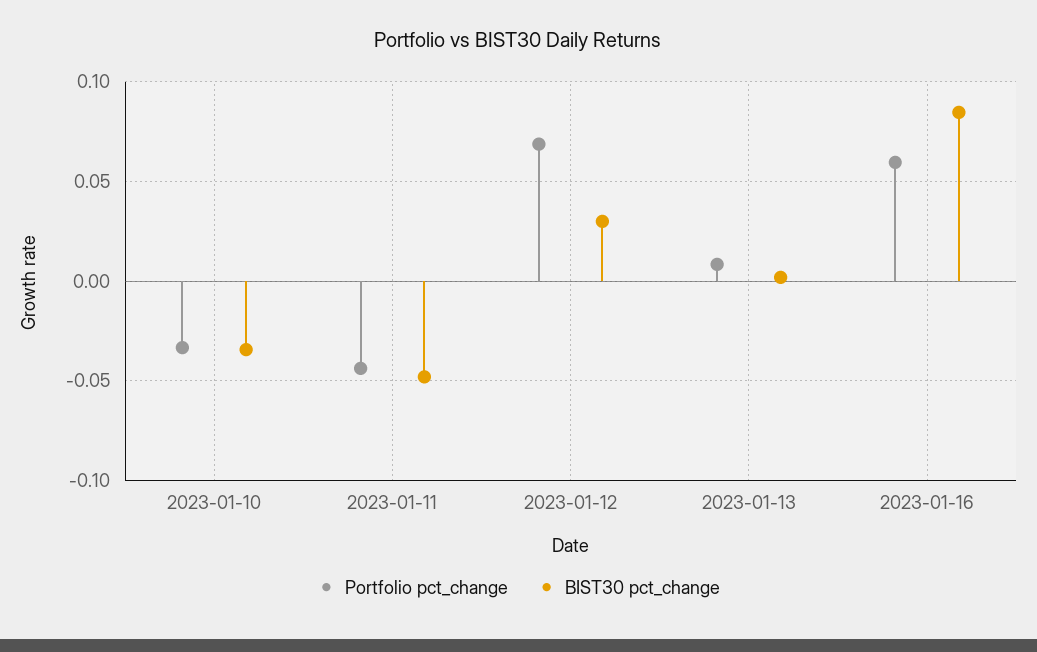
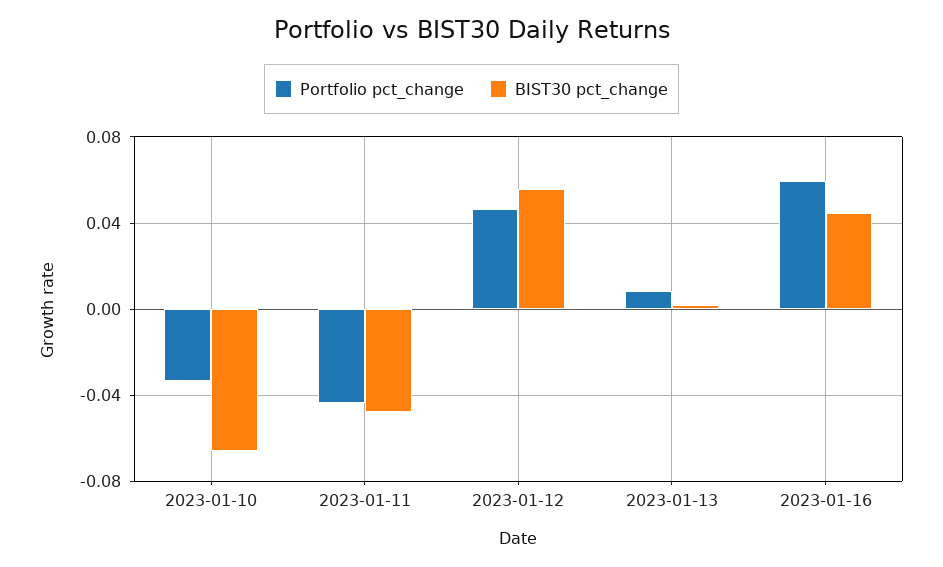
BIST30 pct_change, 2023-01-10: -0.035 -> -0.065
Portfolio pct_change, 2023-01-12: 0.07 -> 0.045
BIST30 pct_change, 2023-01-12: 0.03 -> 0.055
BIST30 pct_change, 2023-01-16: 0.085 -> 0.045

